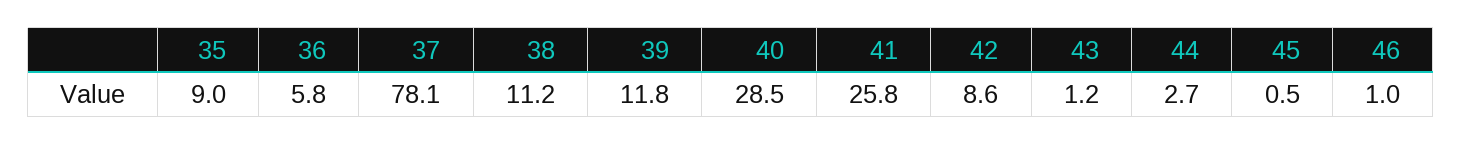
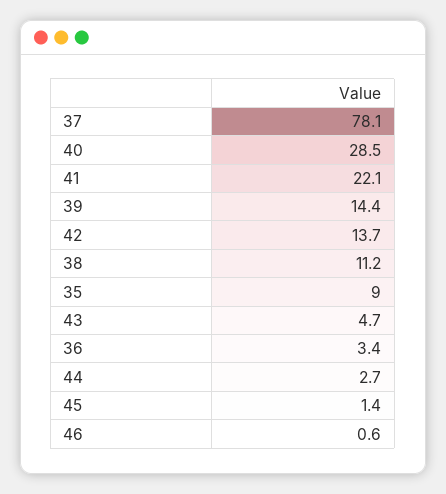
36: 5.8 -> 3.4
39: 11.8 -> 14.4
41: 25.8 -> 22.1
42: 8.6 -> 13.7
43: 1.2 -> 4.7
45: 0.5 -> 1.4
46: 1 -> 0.6

